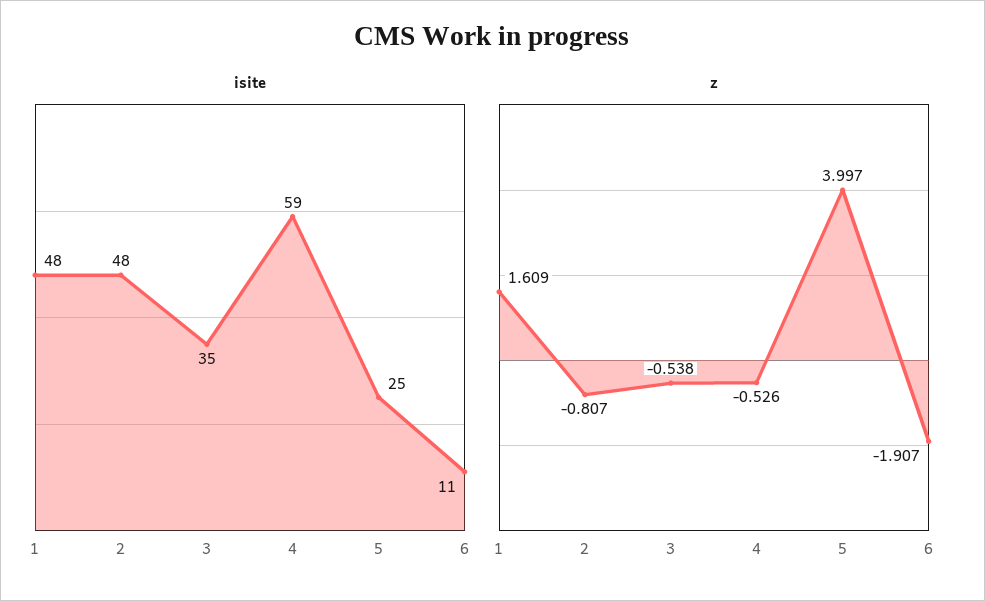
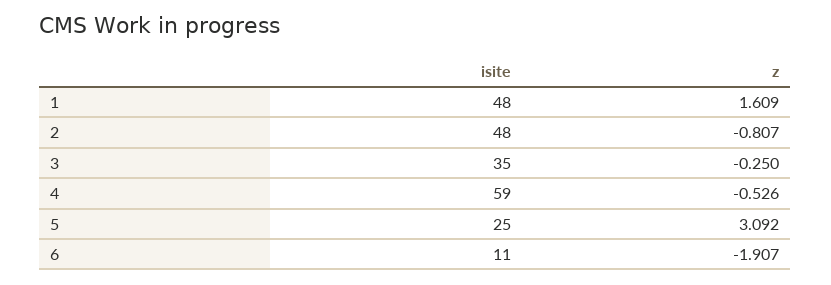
z, 3: -0.538 -> -0.25
z, 5: 3.997 -> 3.092

